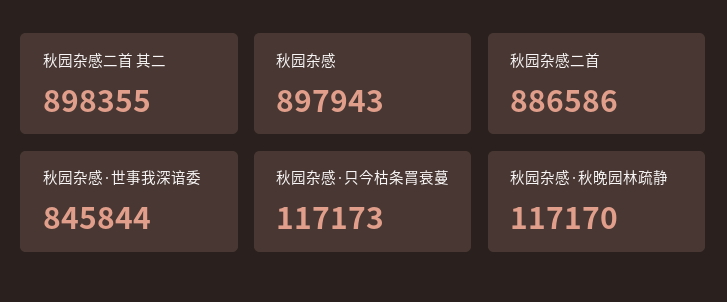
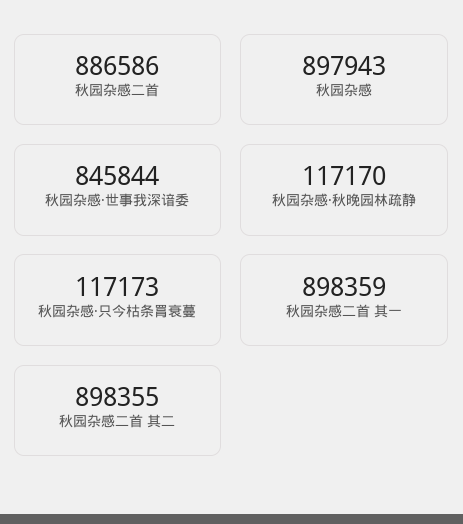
秋园杂感二首 其一: none -> 898359

